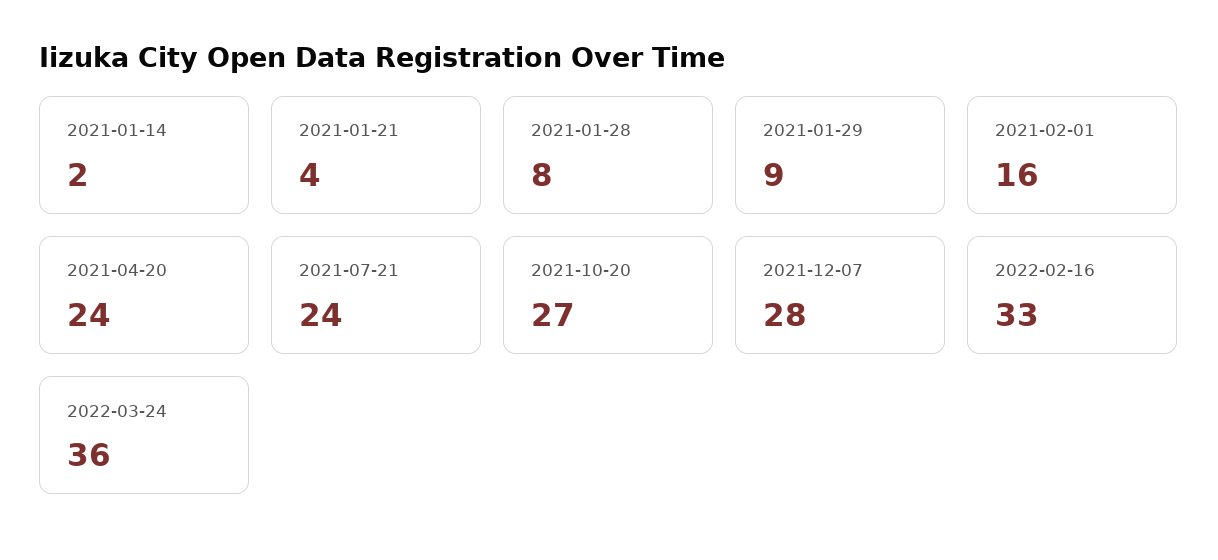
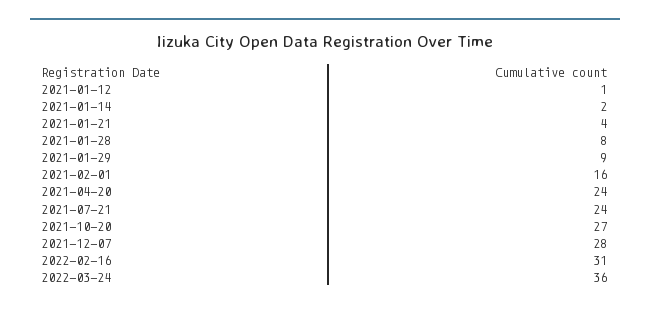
2022-02-16: 33 -> 31
2021-01-12: none -> 1

